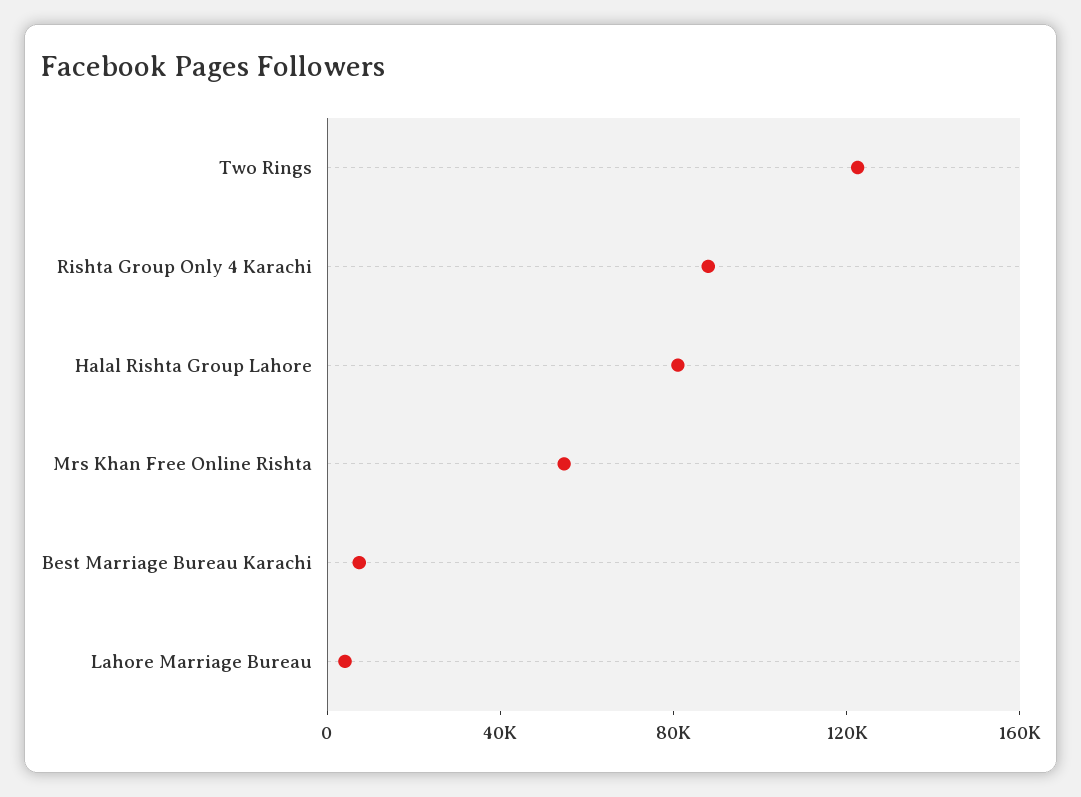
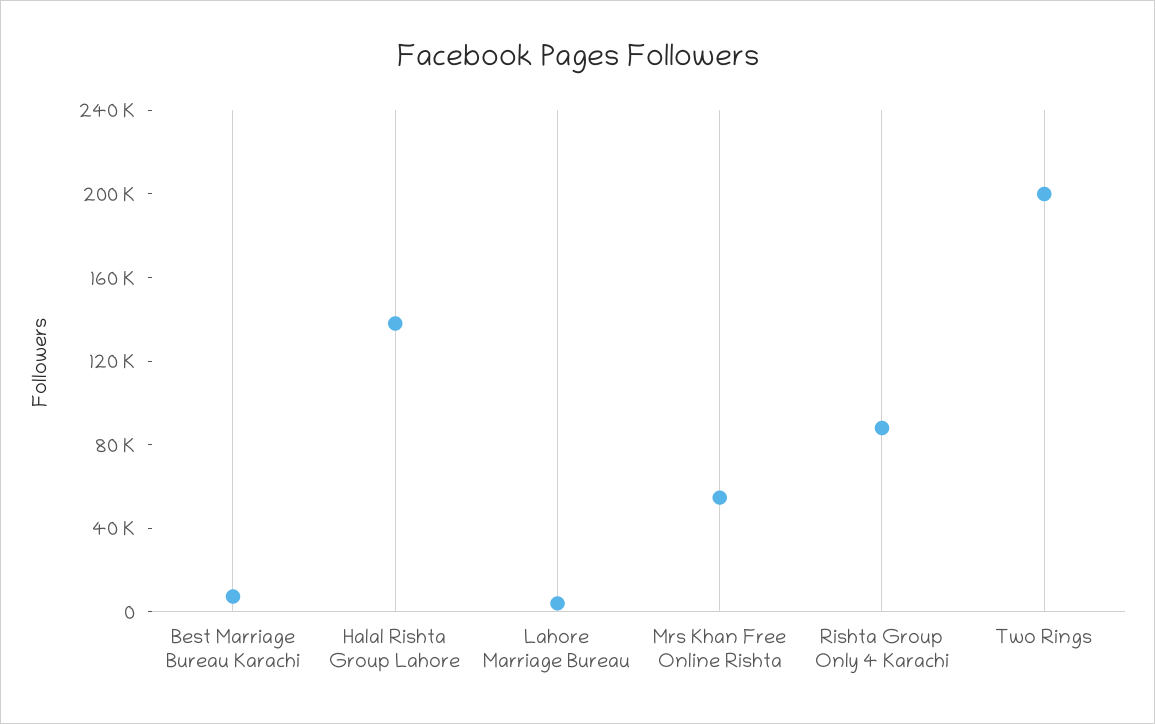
Two Rings: 120000 -> 200000
Halal Rishta Group Lahore: 80000 -> 140000

